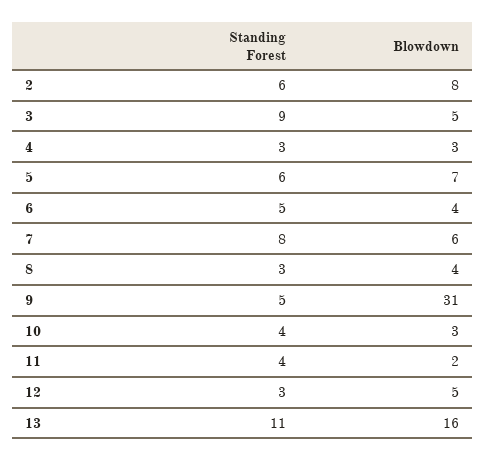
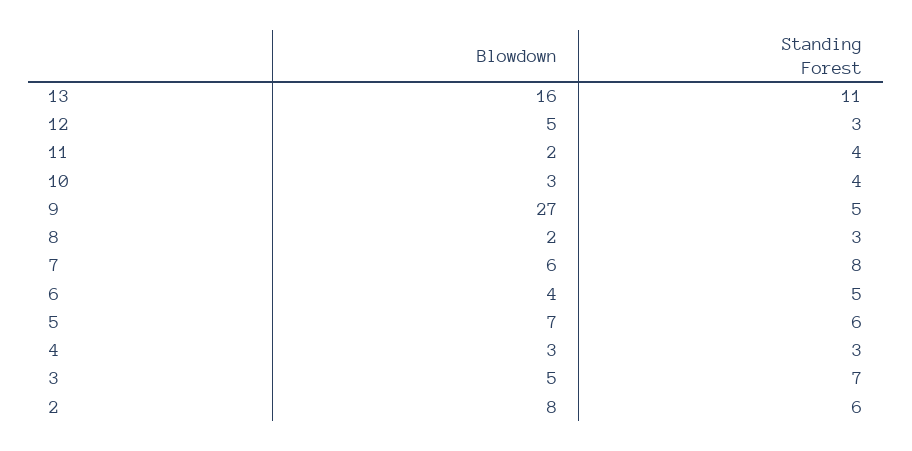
Standing Forest, 3: 9 -> 7
Blowdown, 8: 4 -> 2
Blowdown, 9: 31 -> 27

